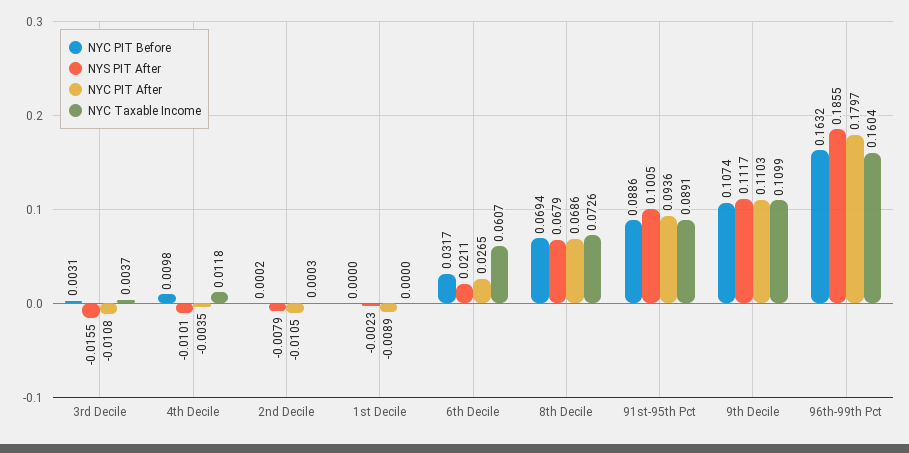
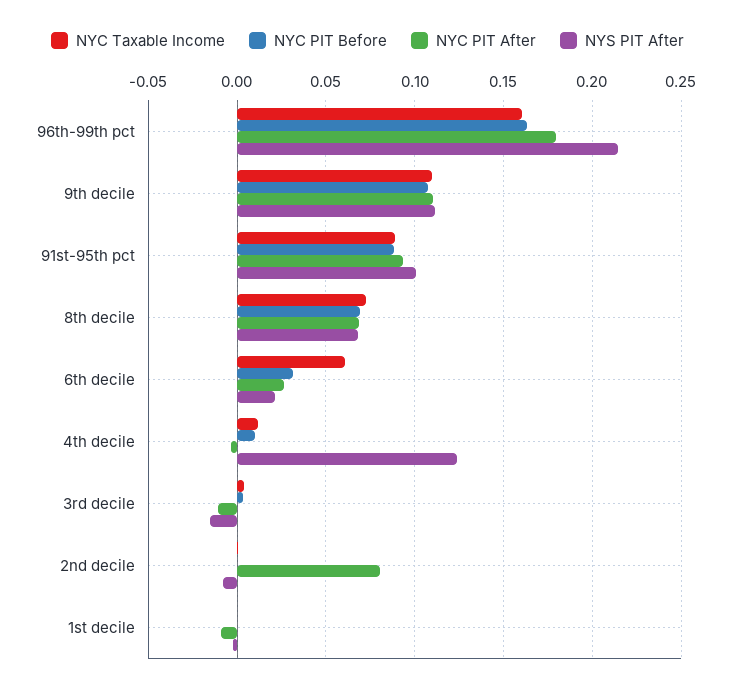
NYS PIT After, 4th Decile: -0.0101 -> 0.125
NYC PIT After, 2nd Decile: -0.0105 -> 0.08
NYS PIT After, 96th-99th Pct: 0.1855 -> 0.215

